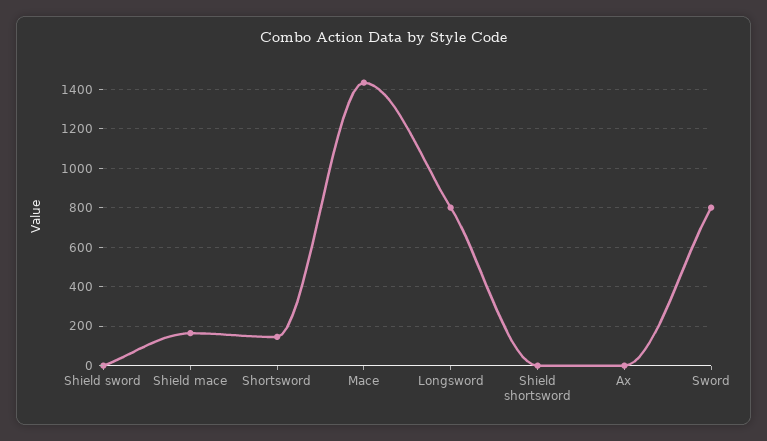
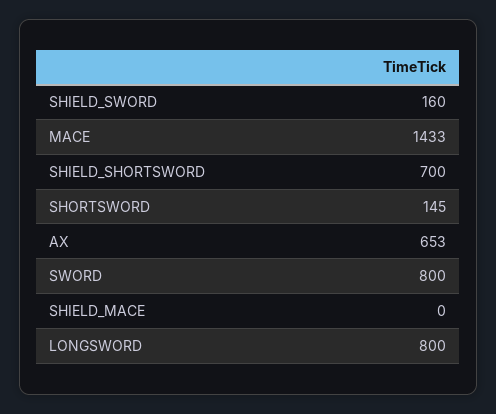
Shield sword: 0 -> 160
Shield mace: 150 -> 0
Shield shortsword: 0 -> 700
Ax: 0 -> 653

